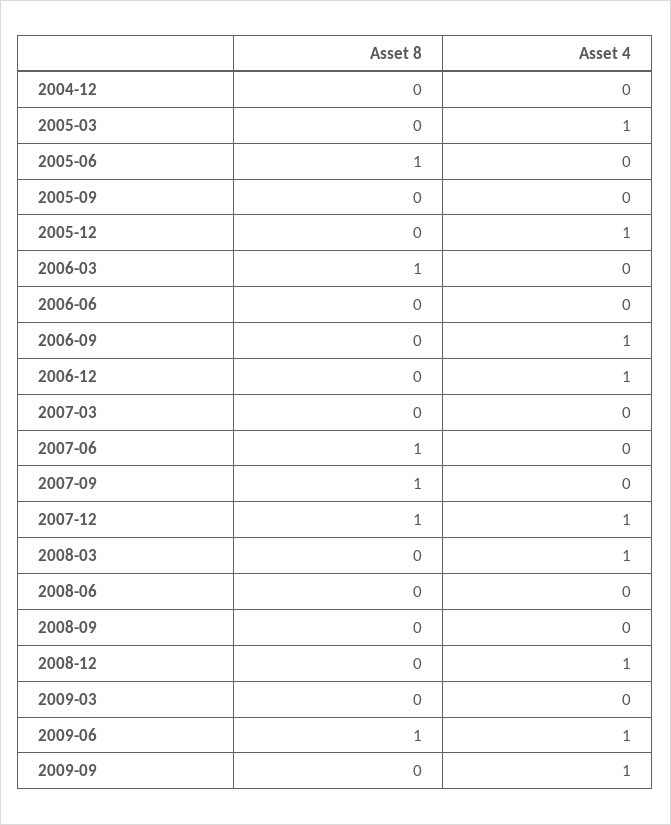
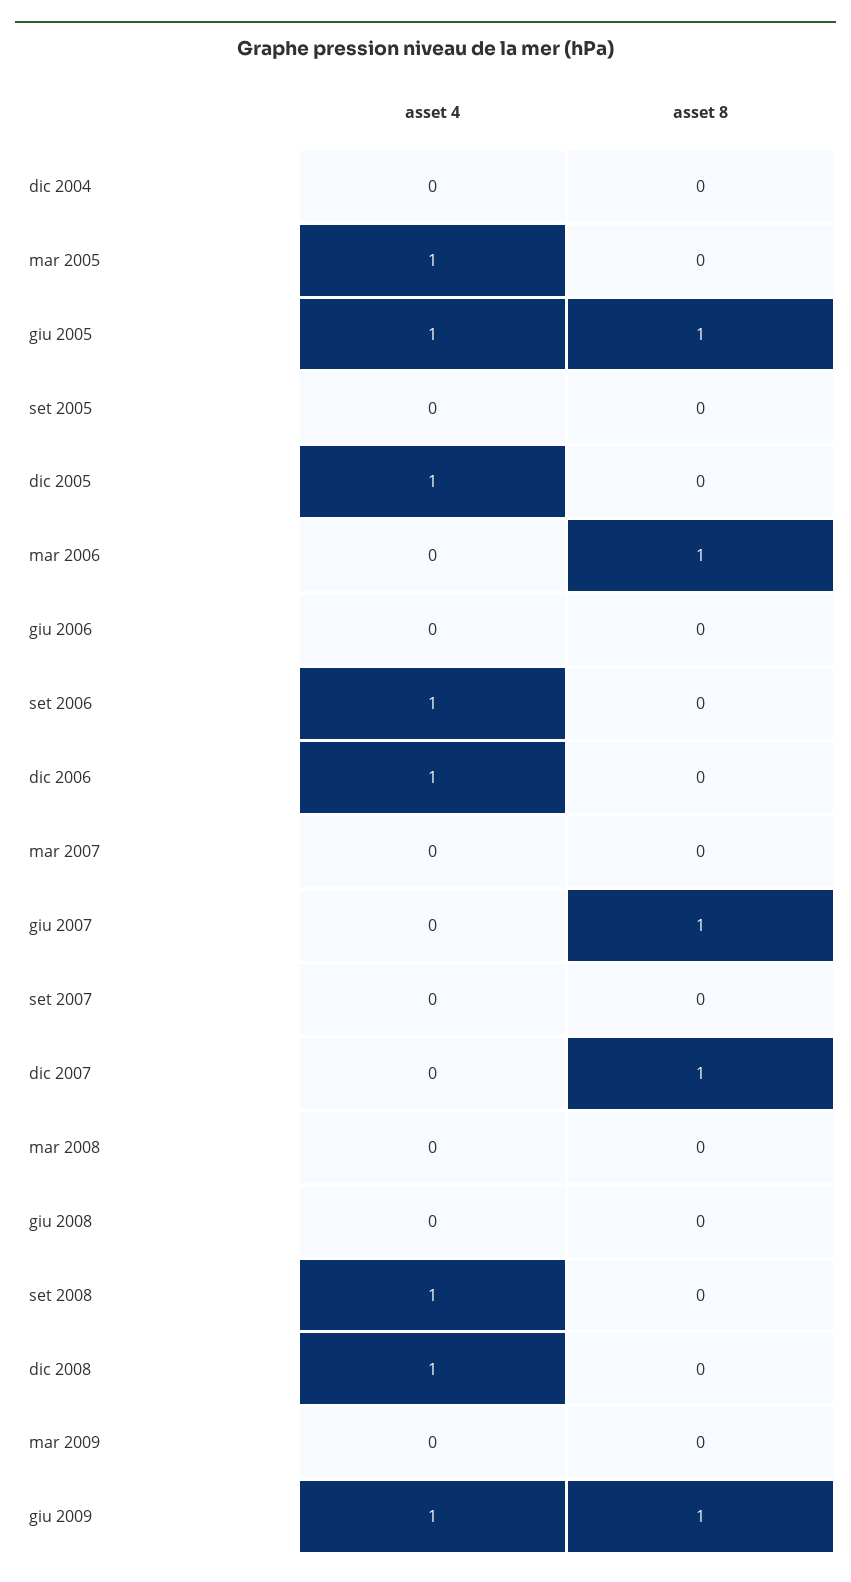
Asset 4, 2005-06: 0 -> 1
Asset 8, 2007-09: 1 -> 0
Asset 4, 2007-12: 1 -> 0
Asset 4, 2008-03: 1 -> 0
Asset 4, 2008-09: 0 -> 1
Asset 8, 2009-09: 0 -> none
Asset 4, 2009-09: 1 -> none

